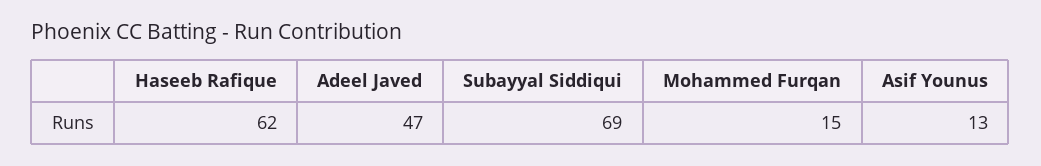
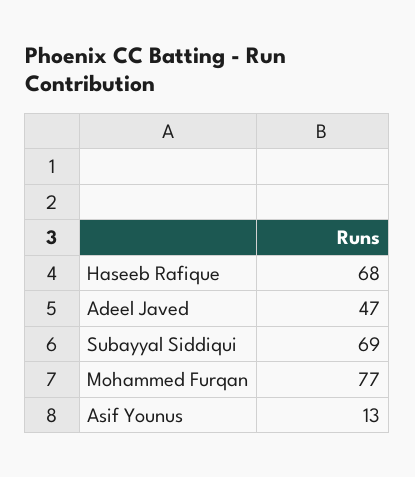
Haseeb Rafique: 62 -> 68
Mohammed Furqan: 15 -> 77

